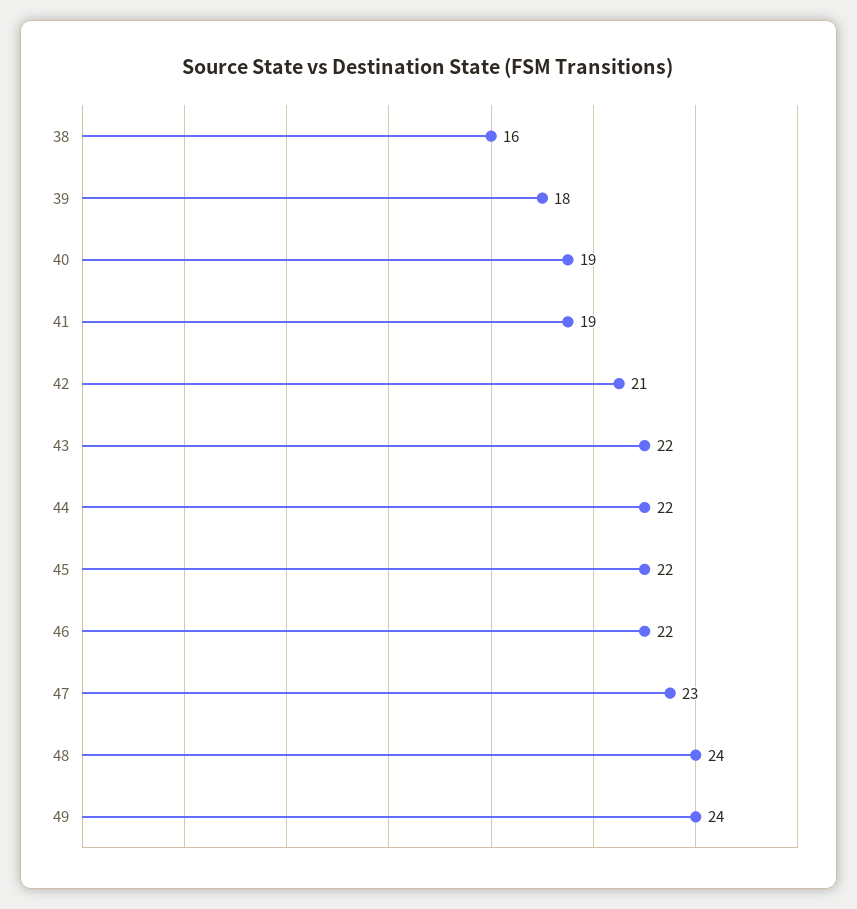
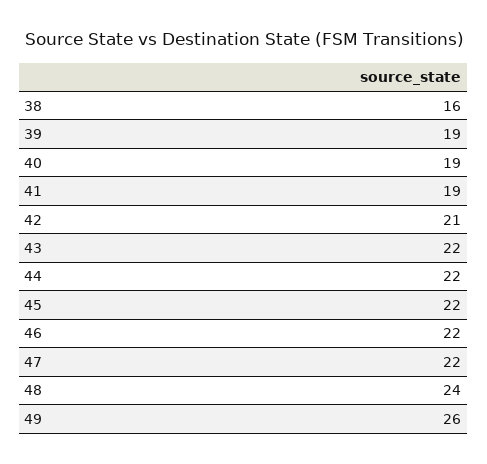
39: 18 -> 19
47: 23 -> 22
49: 24 -> 26

